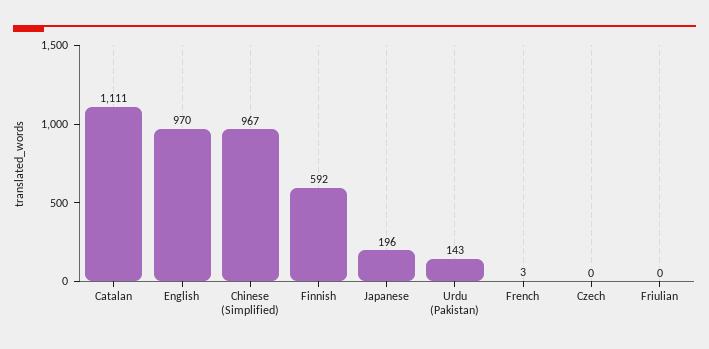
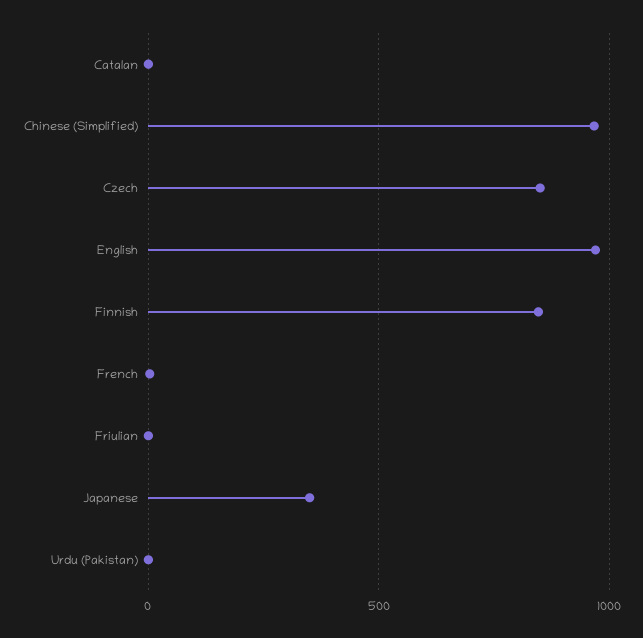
Catalan: 1111 -> 0
Finnish: 592 -> 850
Japanese: 196 -> 350
Urdu (Pakistan): 143 -> 0
Czech: 0 -> 850

